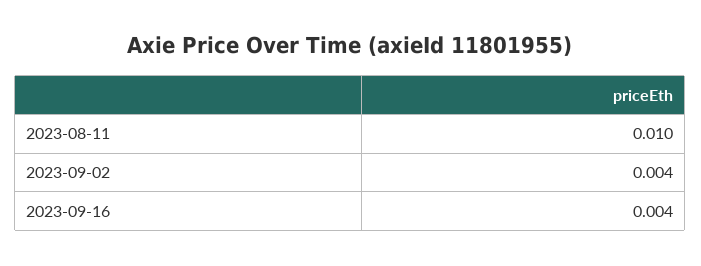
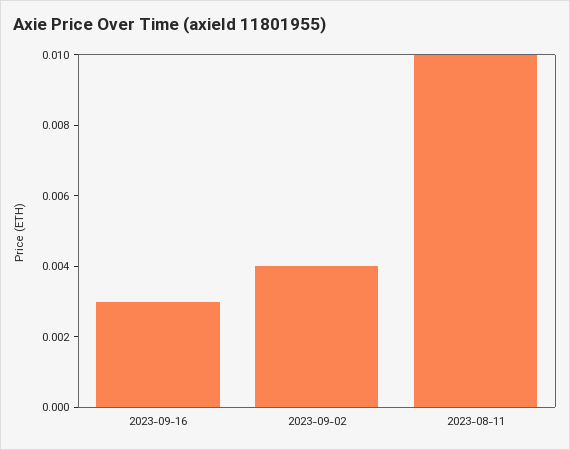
2023-09-16: 0.004 -> 0.003

